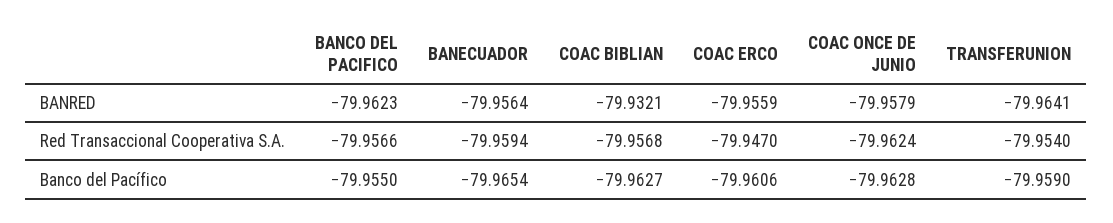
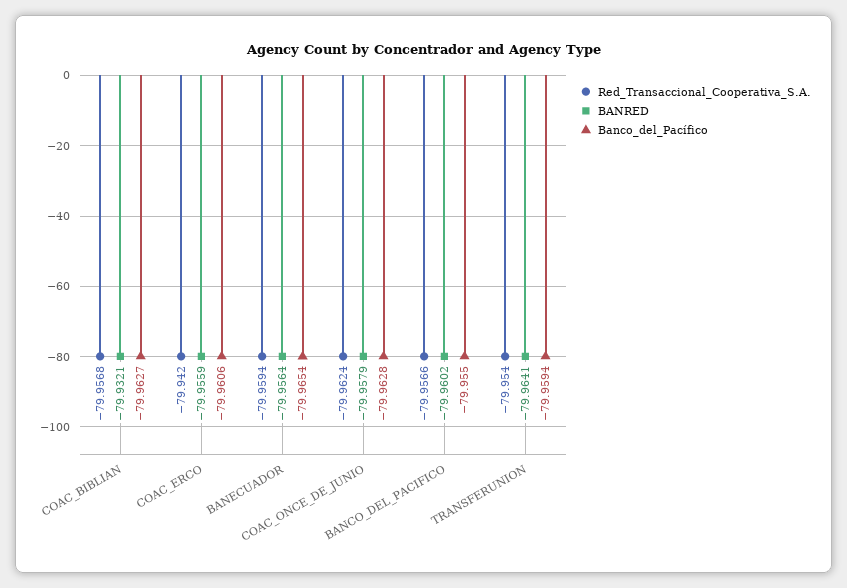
BANRED, BANCO DEL PACIFICO: -79.9623 -> -79.9602
Red Transaccional Cooperativa S.A., COAC ERCO: -79.947 -> -79.942
Banco del Pacífico, TRANSFERUNION: -79.959 -> -79.9594

